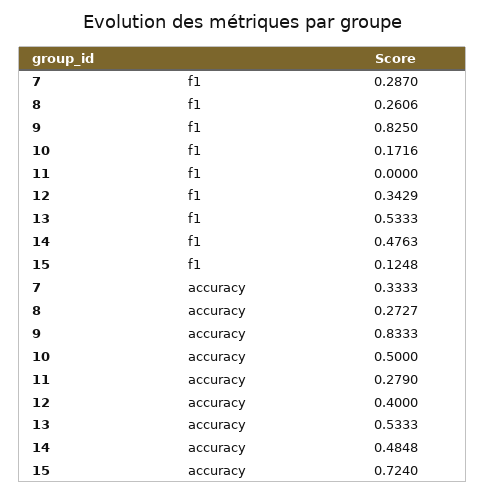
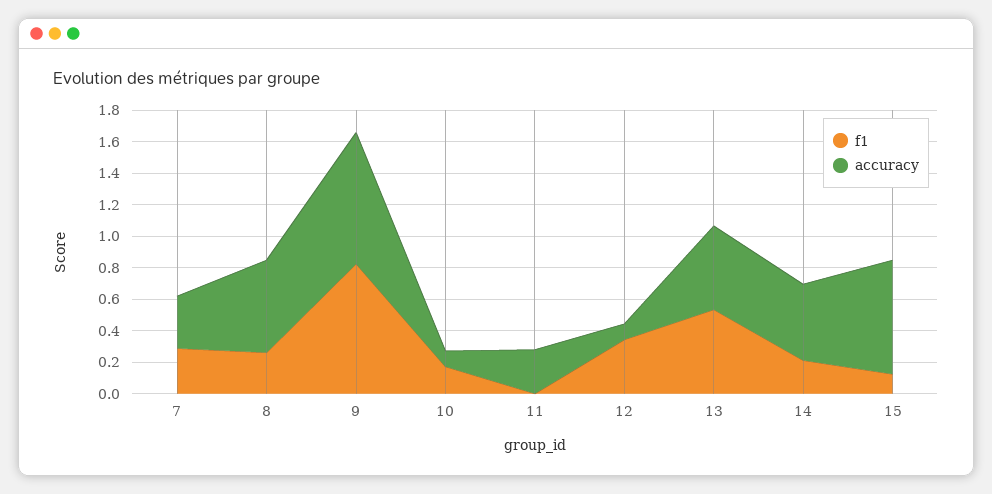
f1, 14: 0.4763 -> 0.2
accuracy, 8: 0.2727 -> 0.6
accuracy, 10: 0.5 -> 0.1
accuracy, 12: 0.4 -> 0.1

